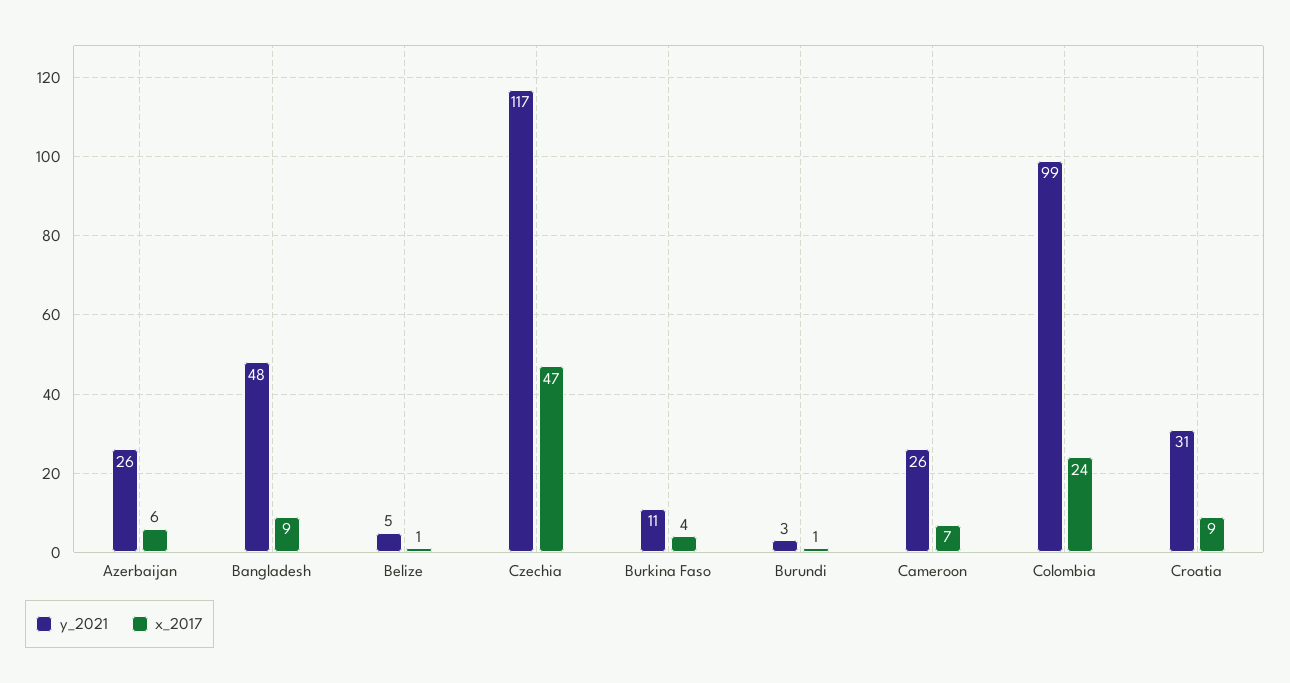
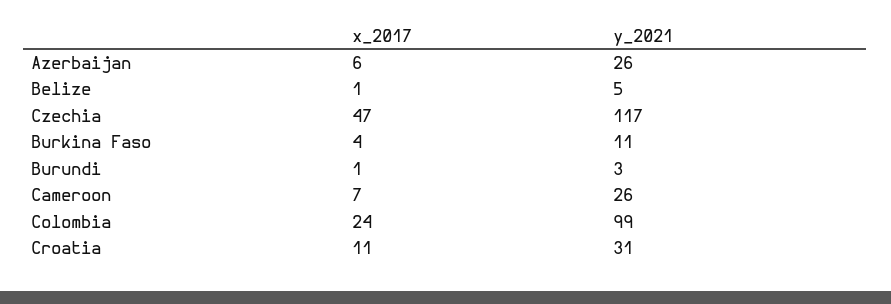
y_2021, Bangladesh: 48 -> none
x_2017, Bangladesh: 9 -> none
x_2017, Croatia: 9 -> 11

